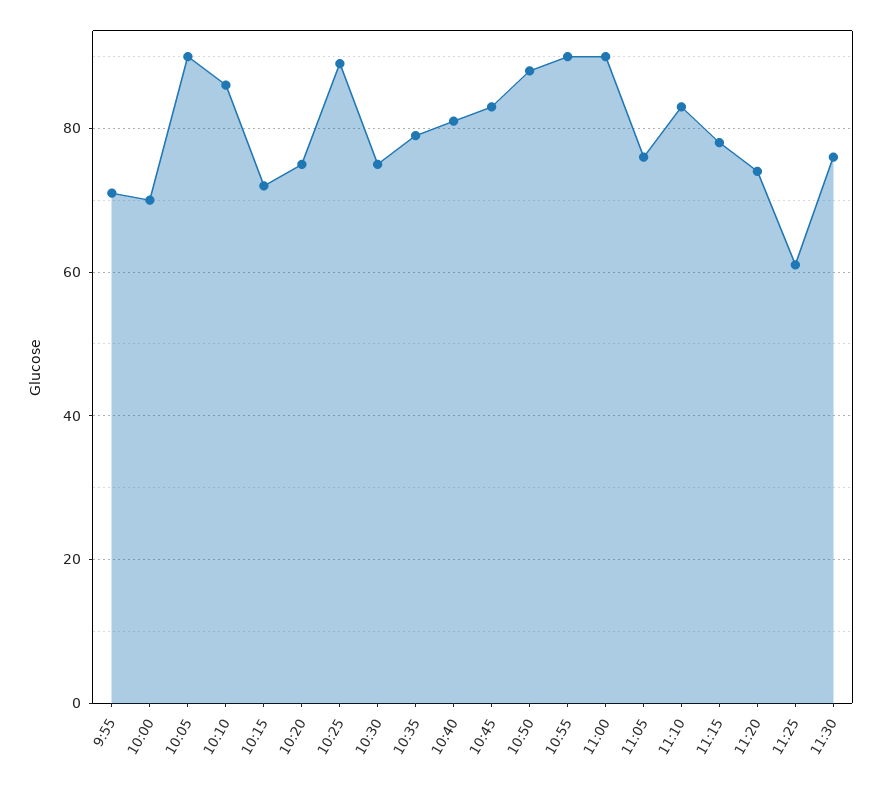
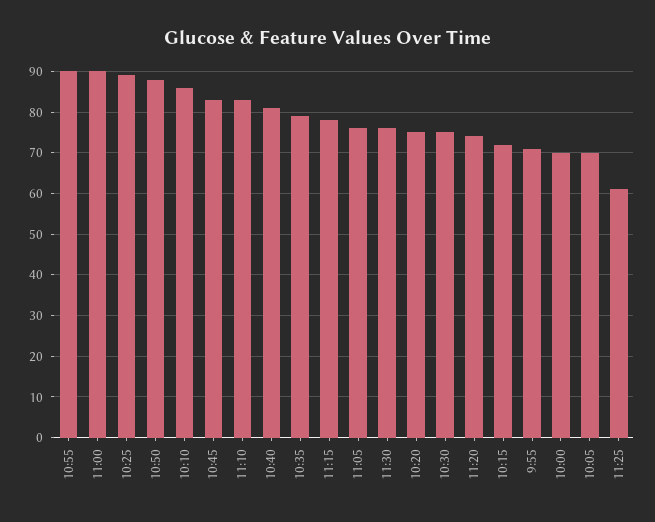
10:05: 90 -> 70

